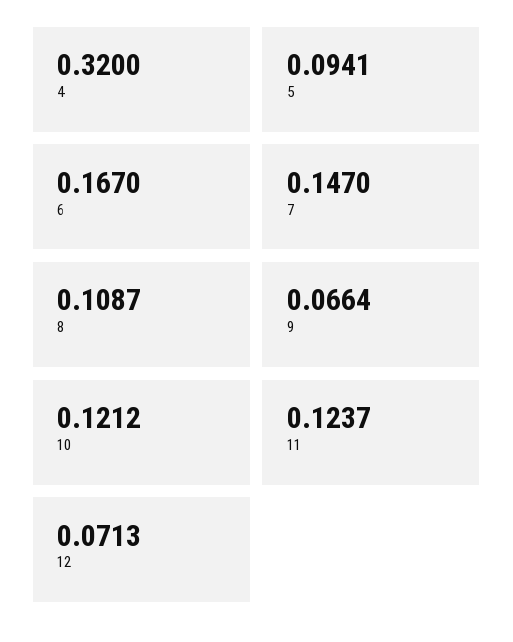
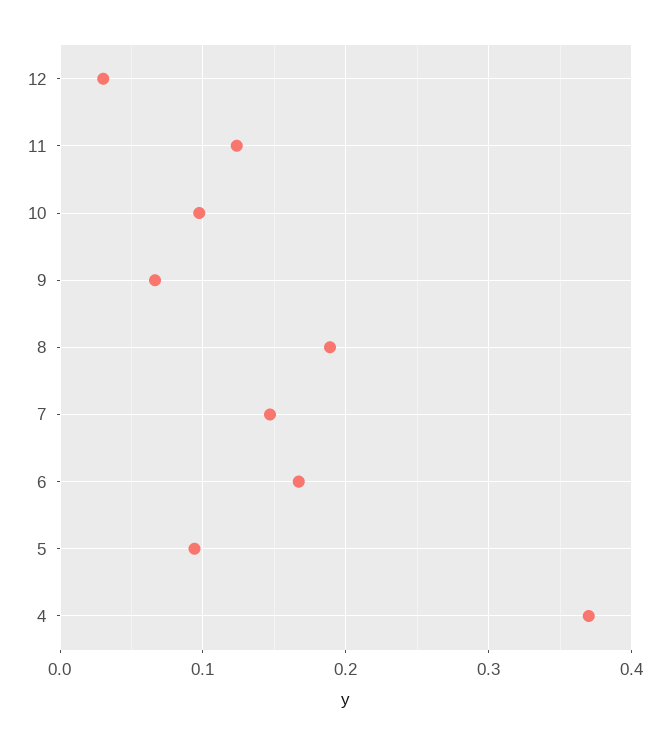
4: 0.32 -> 0.37
8: 0.1087 -> 0.19
10: 0.1212 -> 0.1
12: 0.0713 -> 0.03

